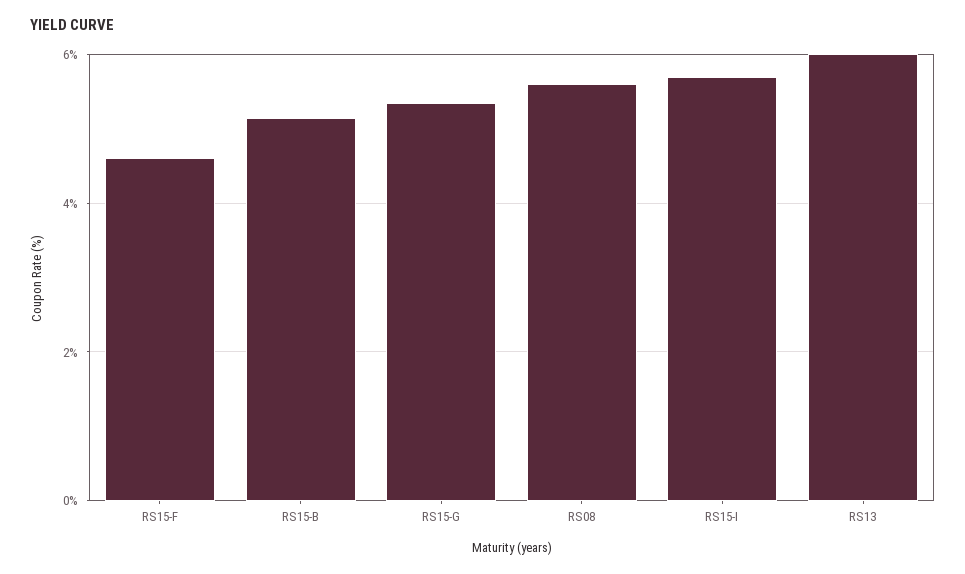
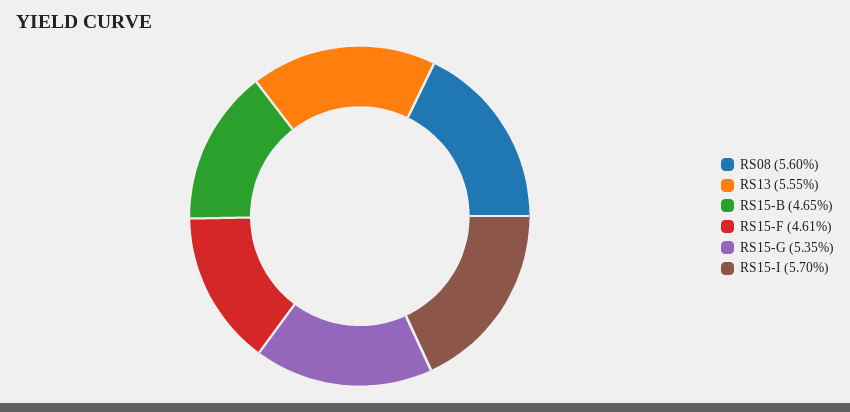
RS15-B: 5.2 -> 4.65
RS13: 6 -> 5.55

